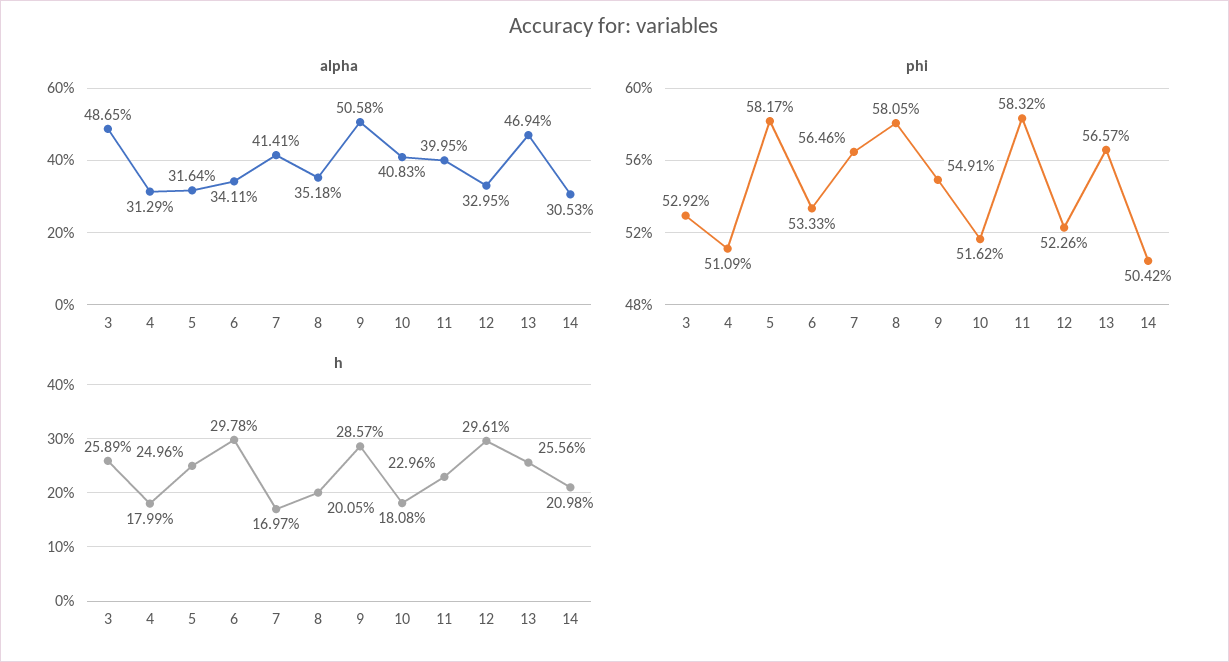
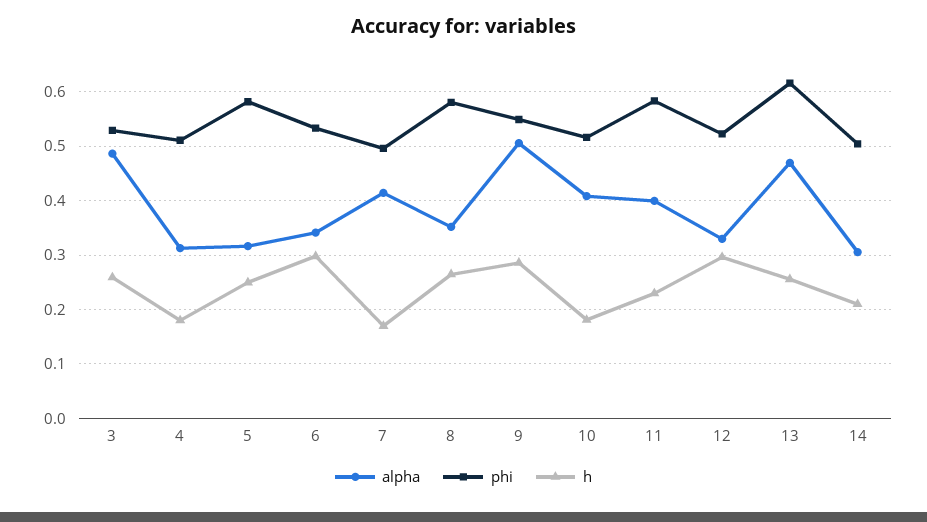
phi, 7: 0.5646 -> 0.5
phi, 13: 0.5657 -> 0.62
h, 8: 0.2005 -> 0.26

